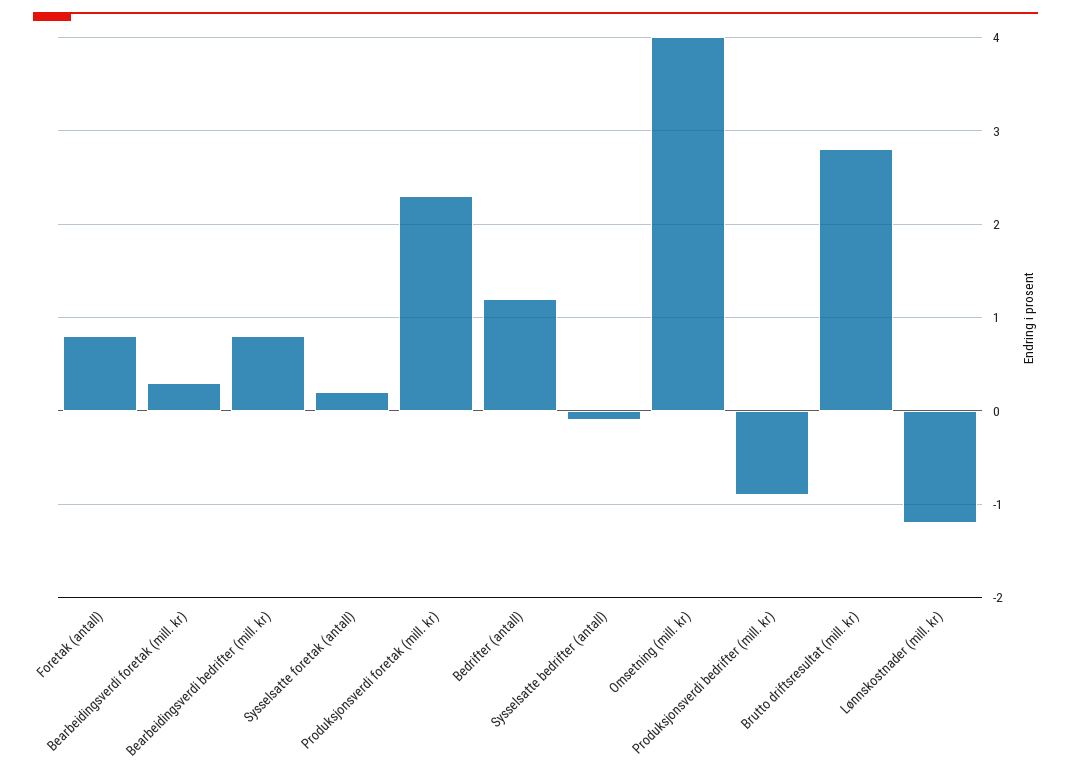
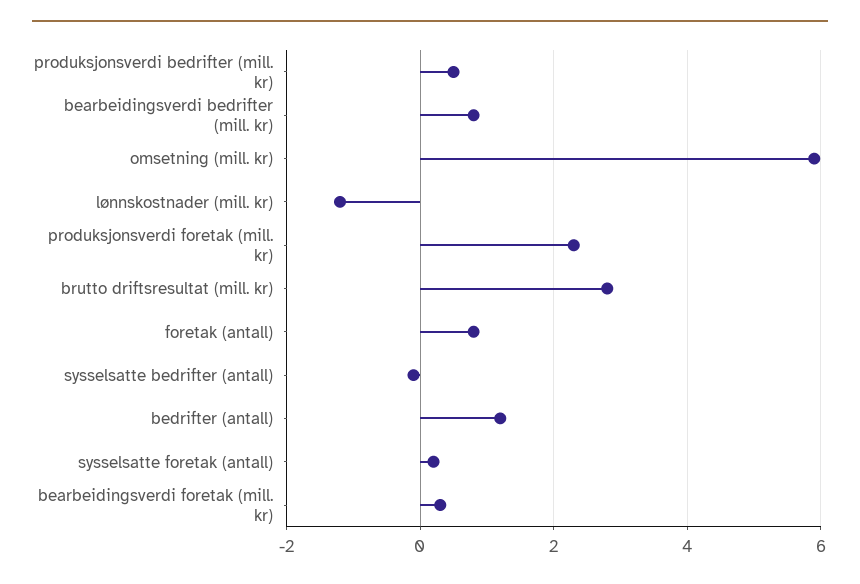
Omsetning (mill. kr): 4 -> 6
Produksjonsverdi bedrifter (mill. kr): -0.9 -> 0.5

